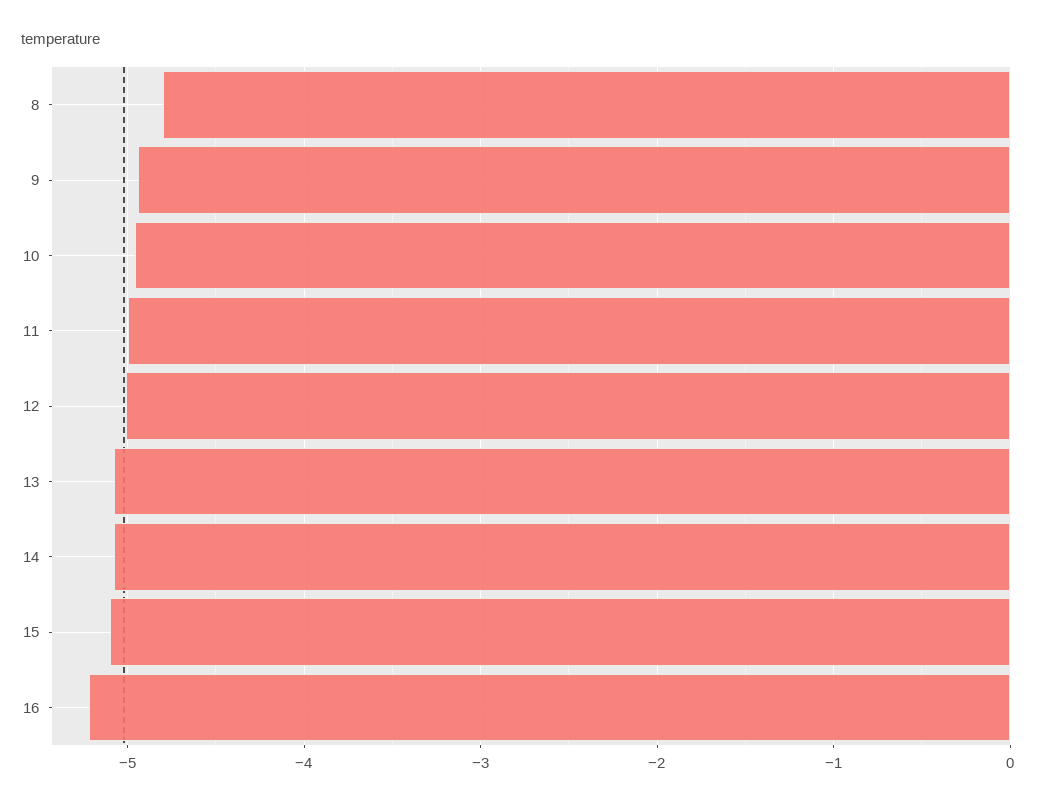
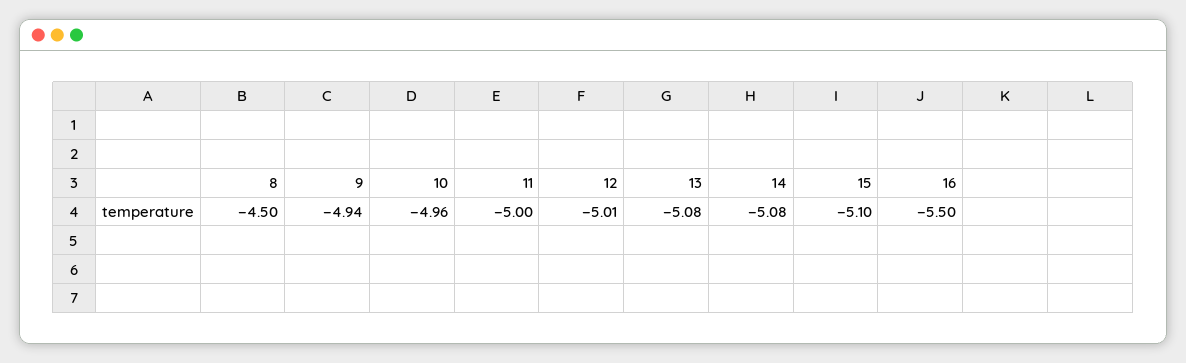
8: -4.8 -> -4.5
16: -5.2 -> -5.5

